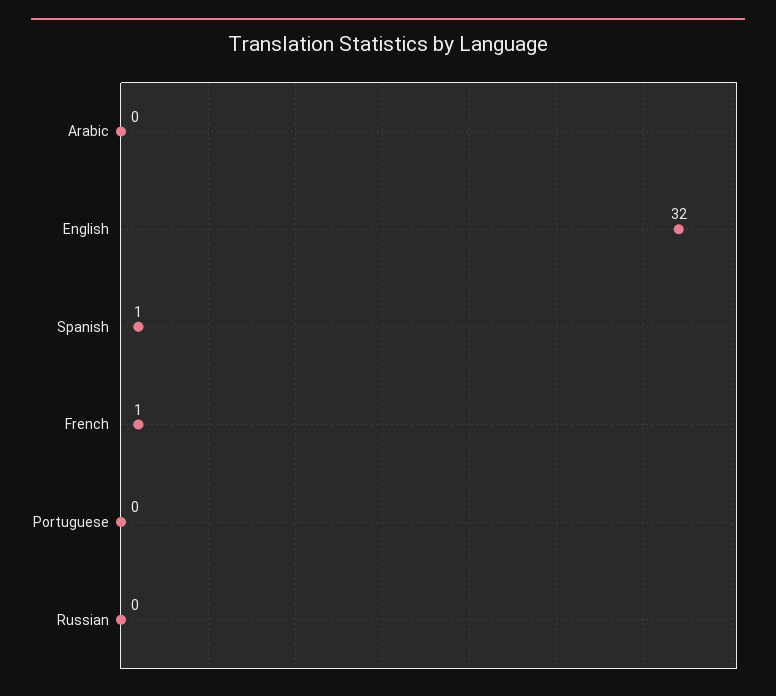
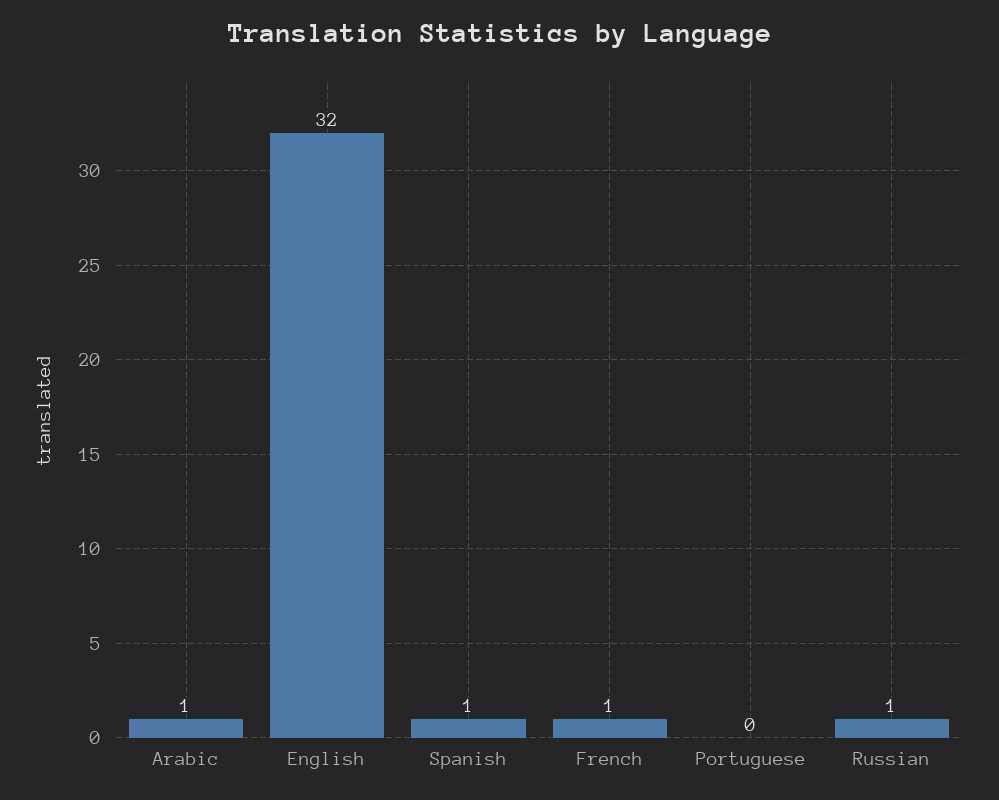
Arabic: 0 -> 1
Russian: 0 -> 1

